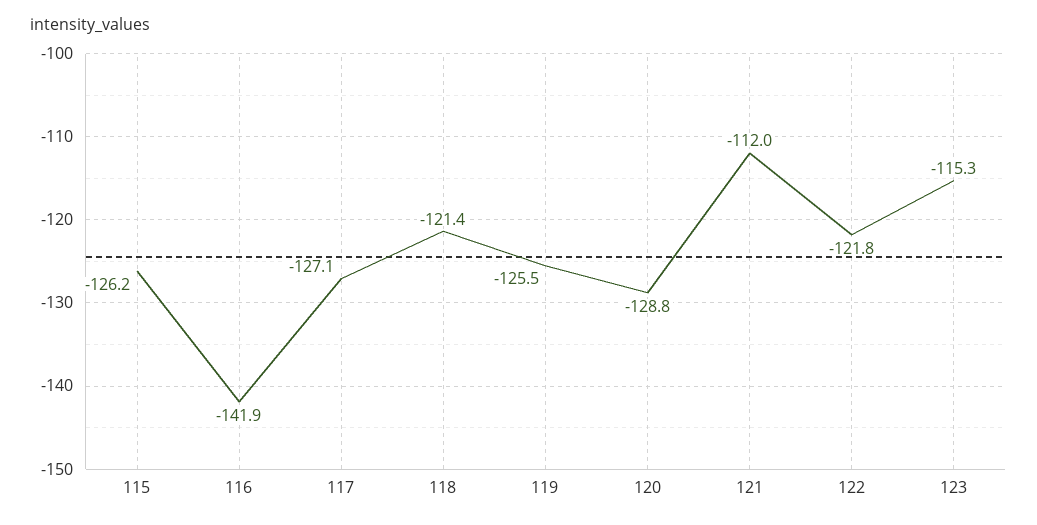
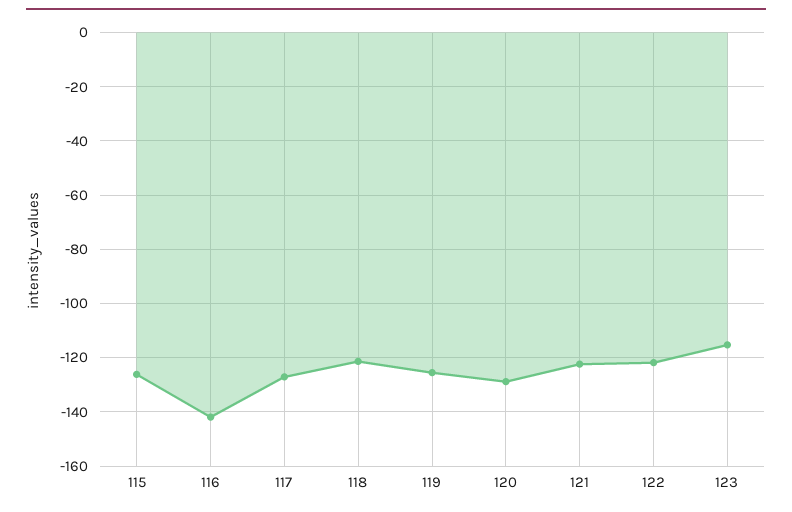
121: -112 -> -122.5

